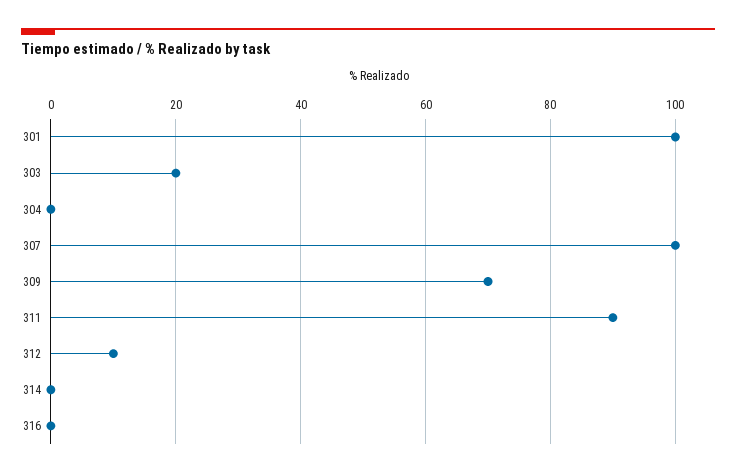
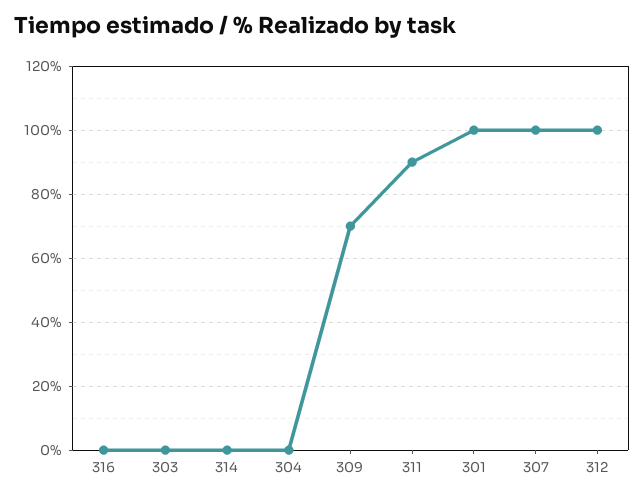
303: 20 -> 0
312: 10 -> 100

